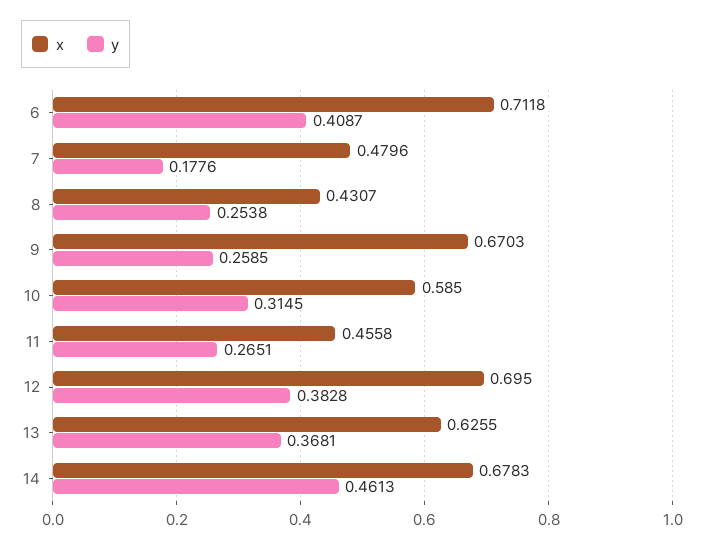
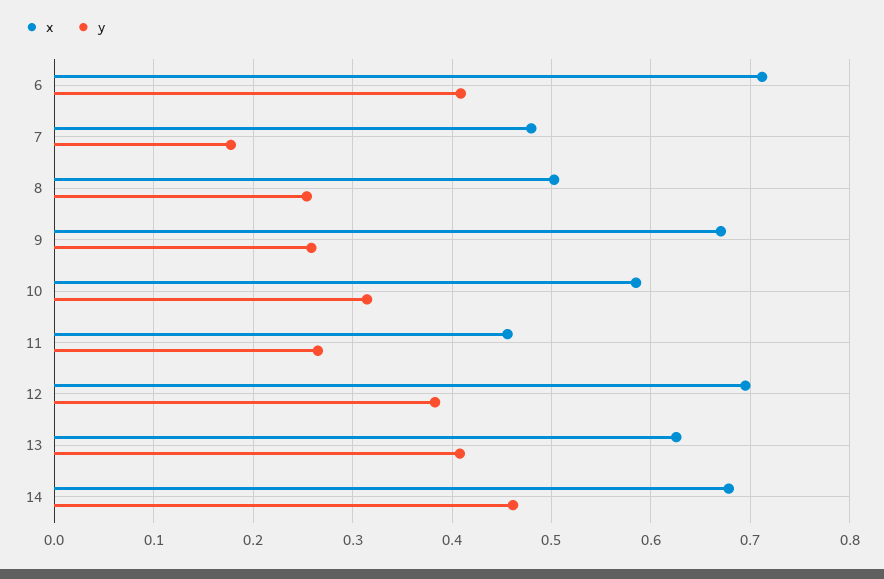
x, 8: 0.4307 -> 0.5
y, 13: 0.3681 -> 0.41

